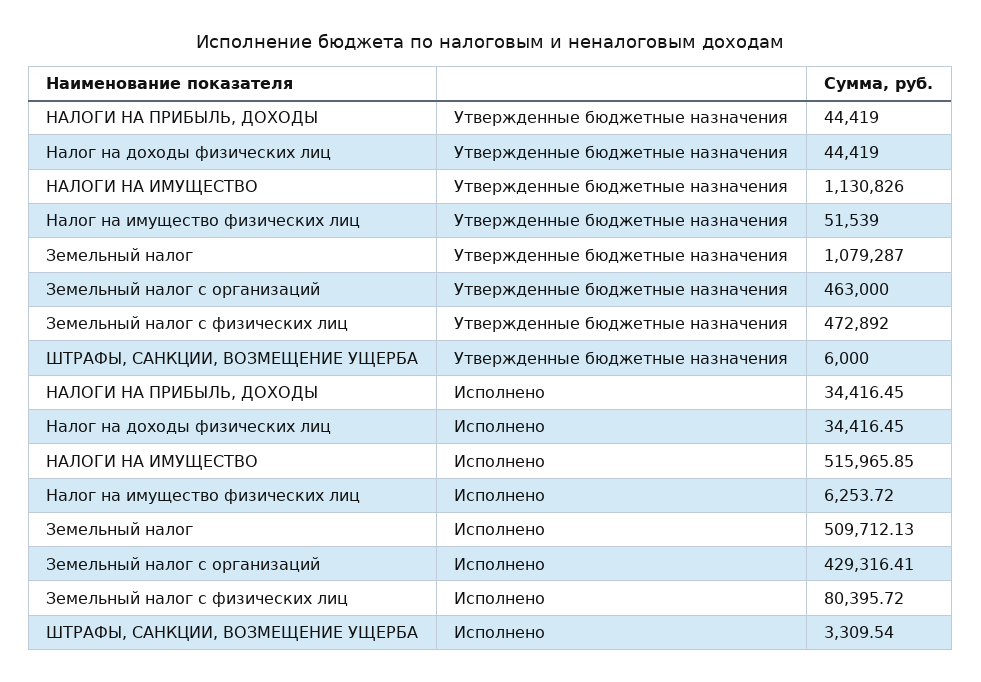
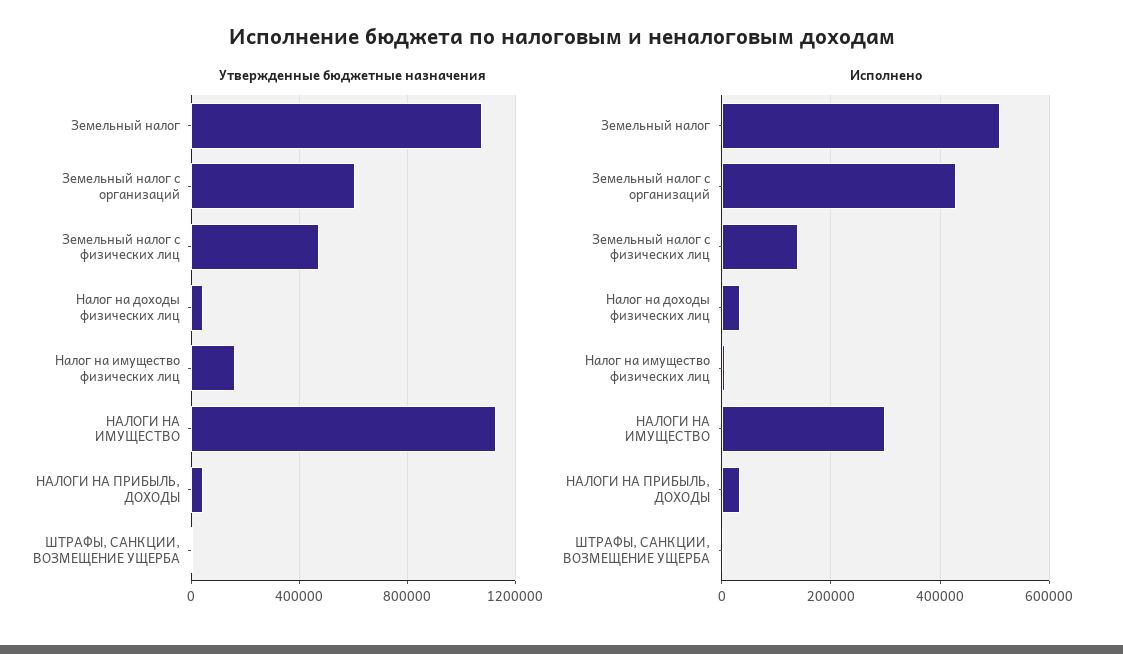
Утвержденные бюджетные назначения, Налог на имущество физических лиц: 51539 -> 150000
Утвержденные бюджетные назначения, Земельный налог с организаций: 463000 -> 600000
Исполнено, НАЛОГИ НА ИМУЩЕСТВО: 515965.85 -> 300000
Исполнено, Земельный налог с физических лиц: 80395.72 -> 140000

